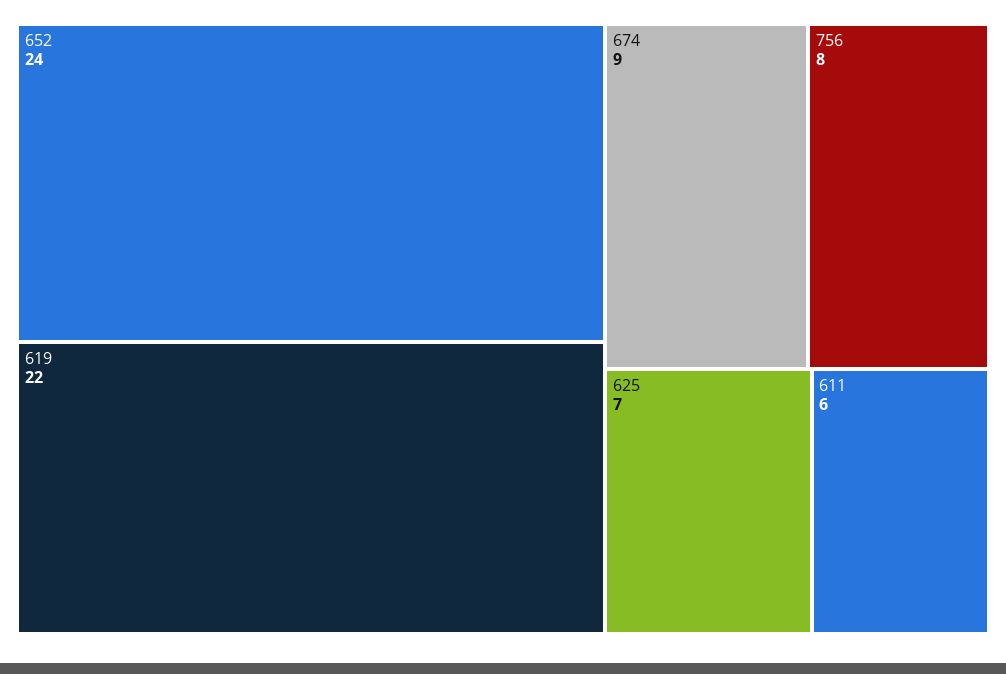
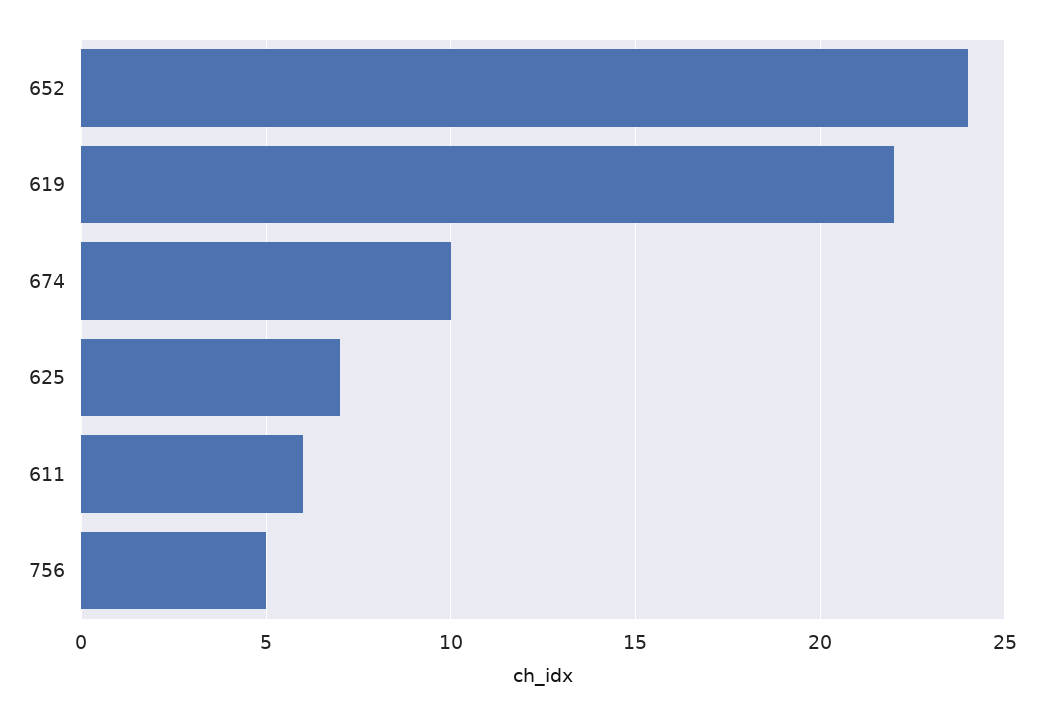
674: 9 -> 10
756: 8 -> 5

